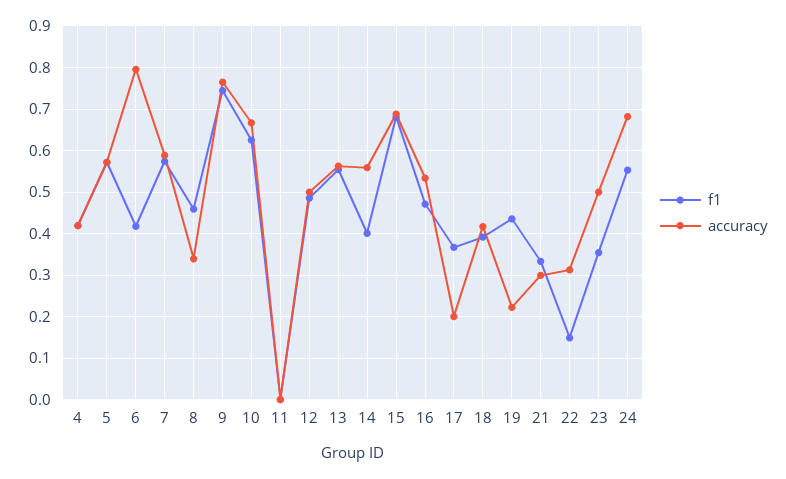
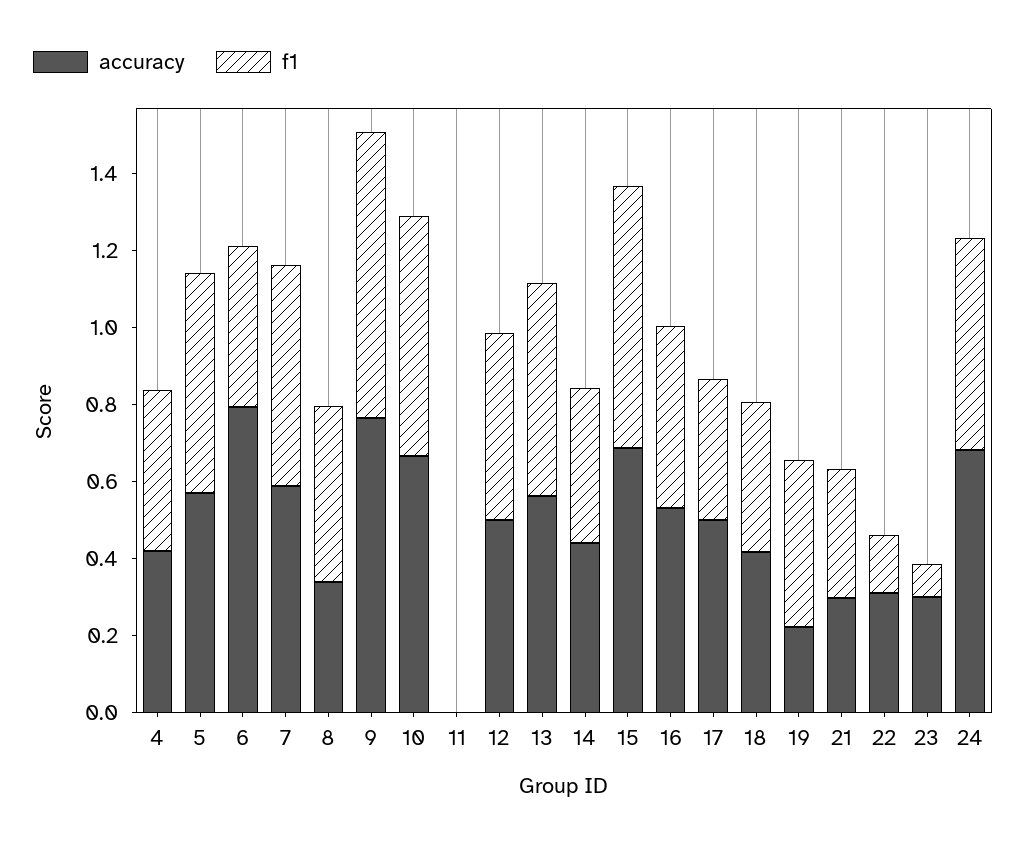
accuracy, 14: 0.56 -> 0.45
accuracy, 17: 0.2 -> 0.5
f1, 23: 0.36 -> 0.1
accuracy, 23: 0.5 -> 0.3

